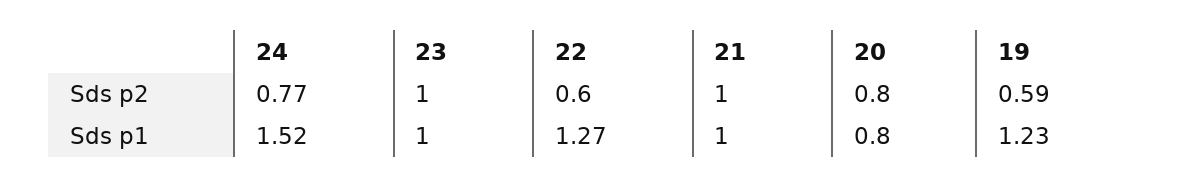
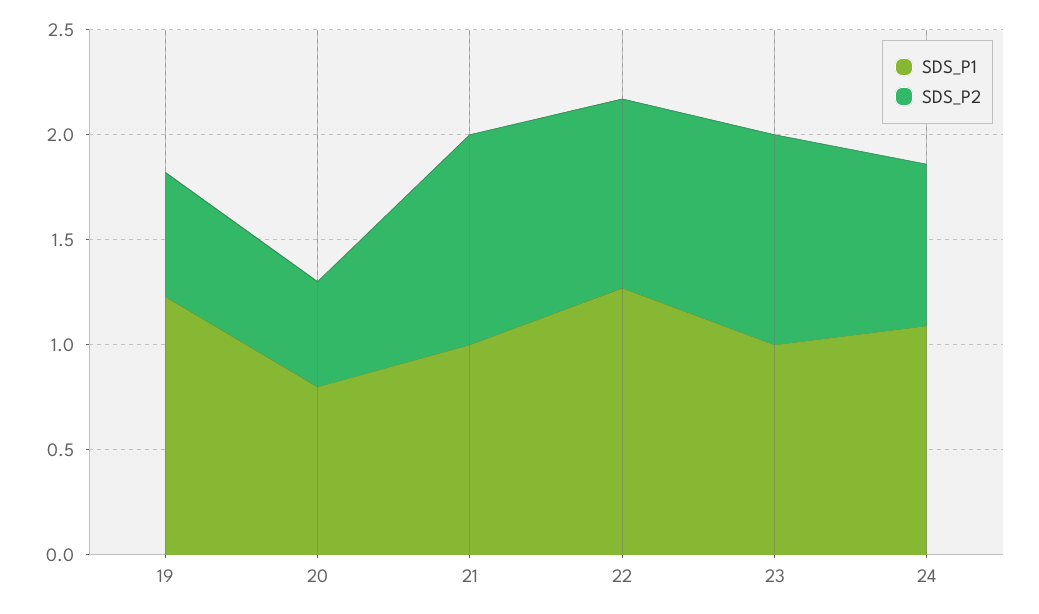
Sds p2, 22: 0.6 -> 0.9
Sds p2, 20: 0.8 -> 0.5
Sds p1, 24: 1.52 -> 1.1

